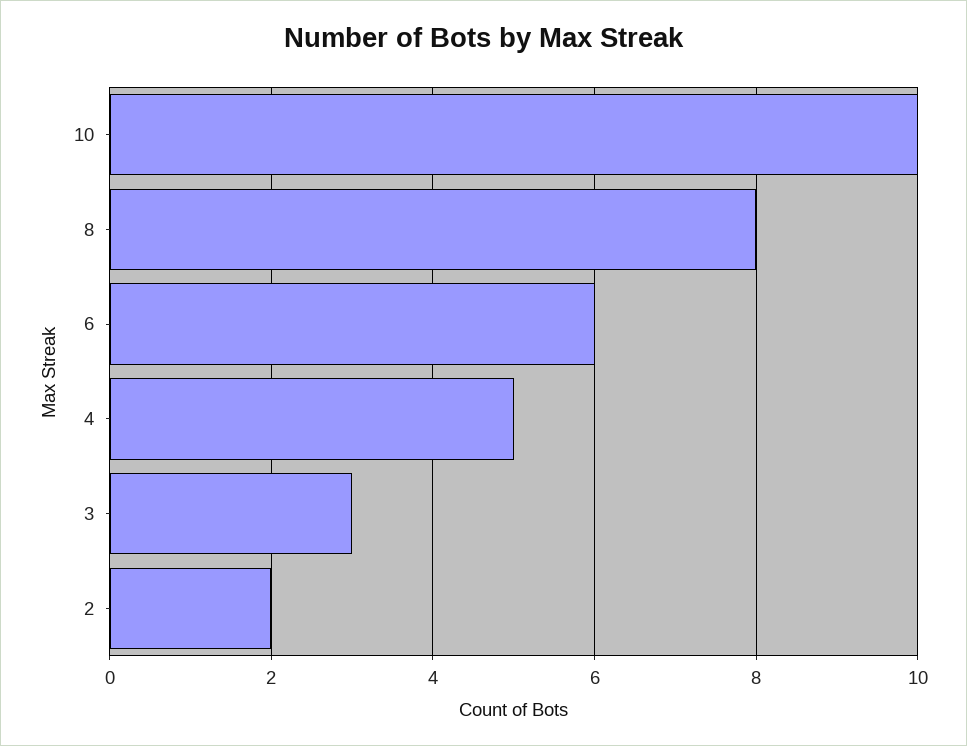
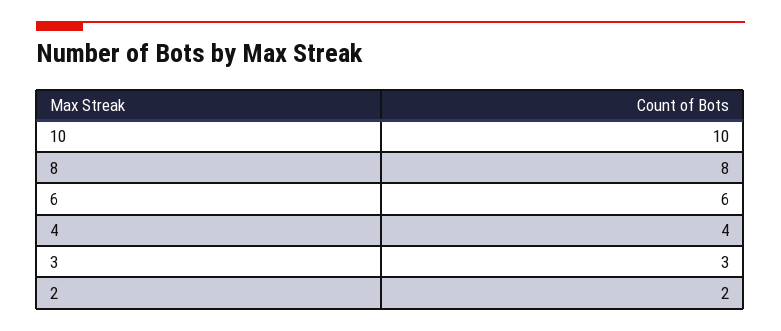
4: 5 -> 4

